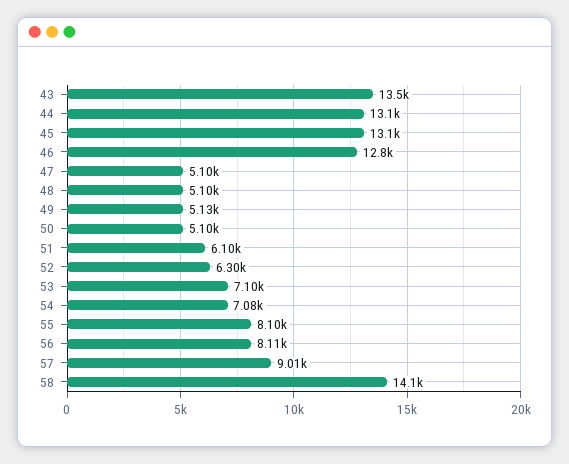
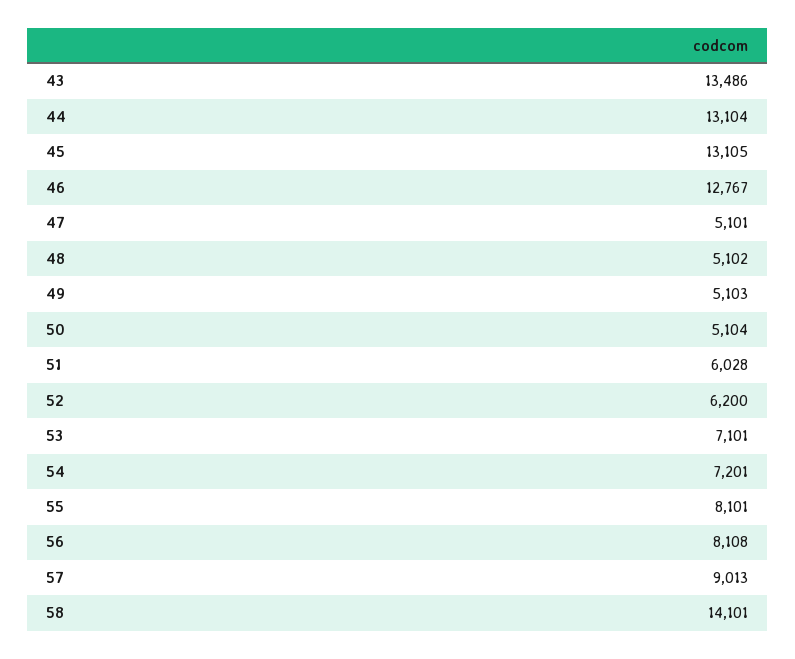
49: 5130 -> 5103
51: 6100 -> 6028
52: 6300 -> 6200
54: 7080 -> 7201

